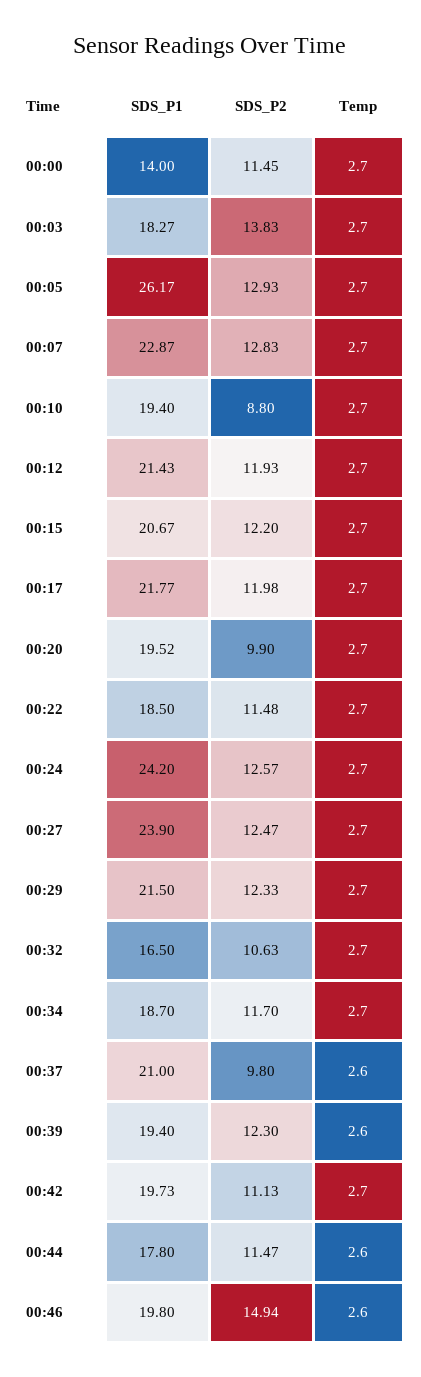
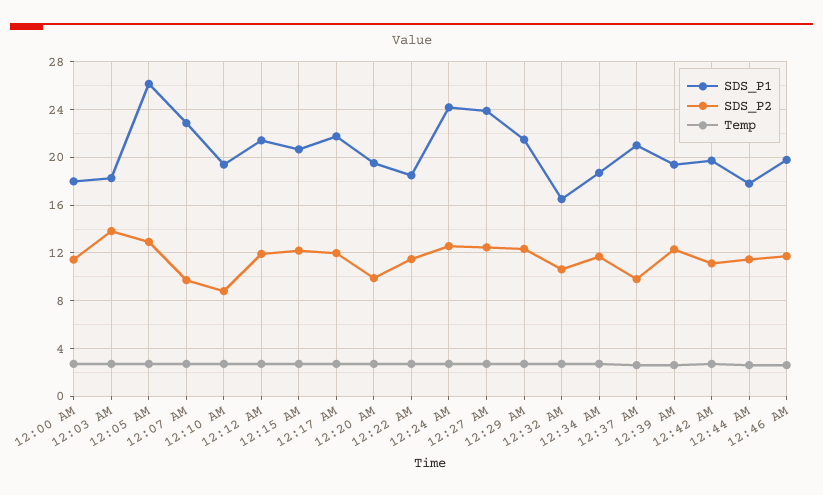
SDS_P1, 00:00: 14 -> 18
SDS_P2, 00:07: 12.83 -> 10
SDS_P2, 00:46: 14.94 -> 12

